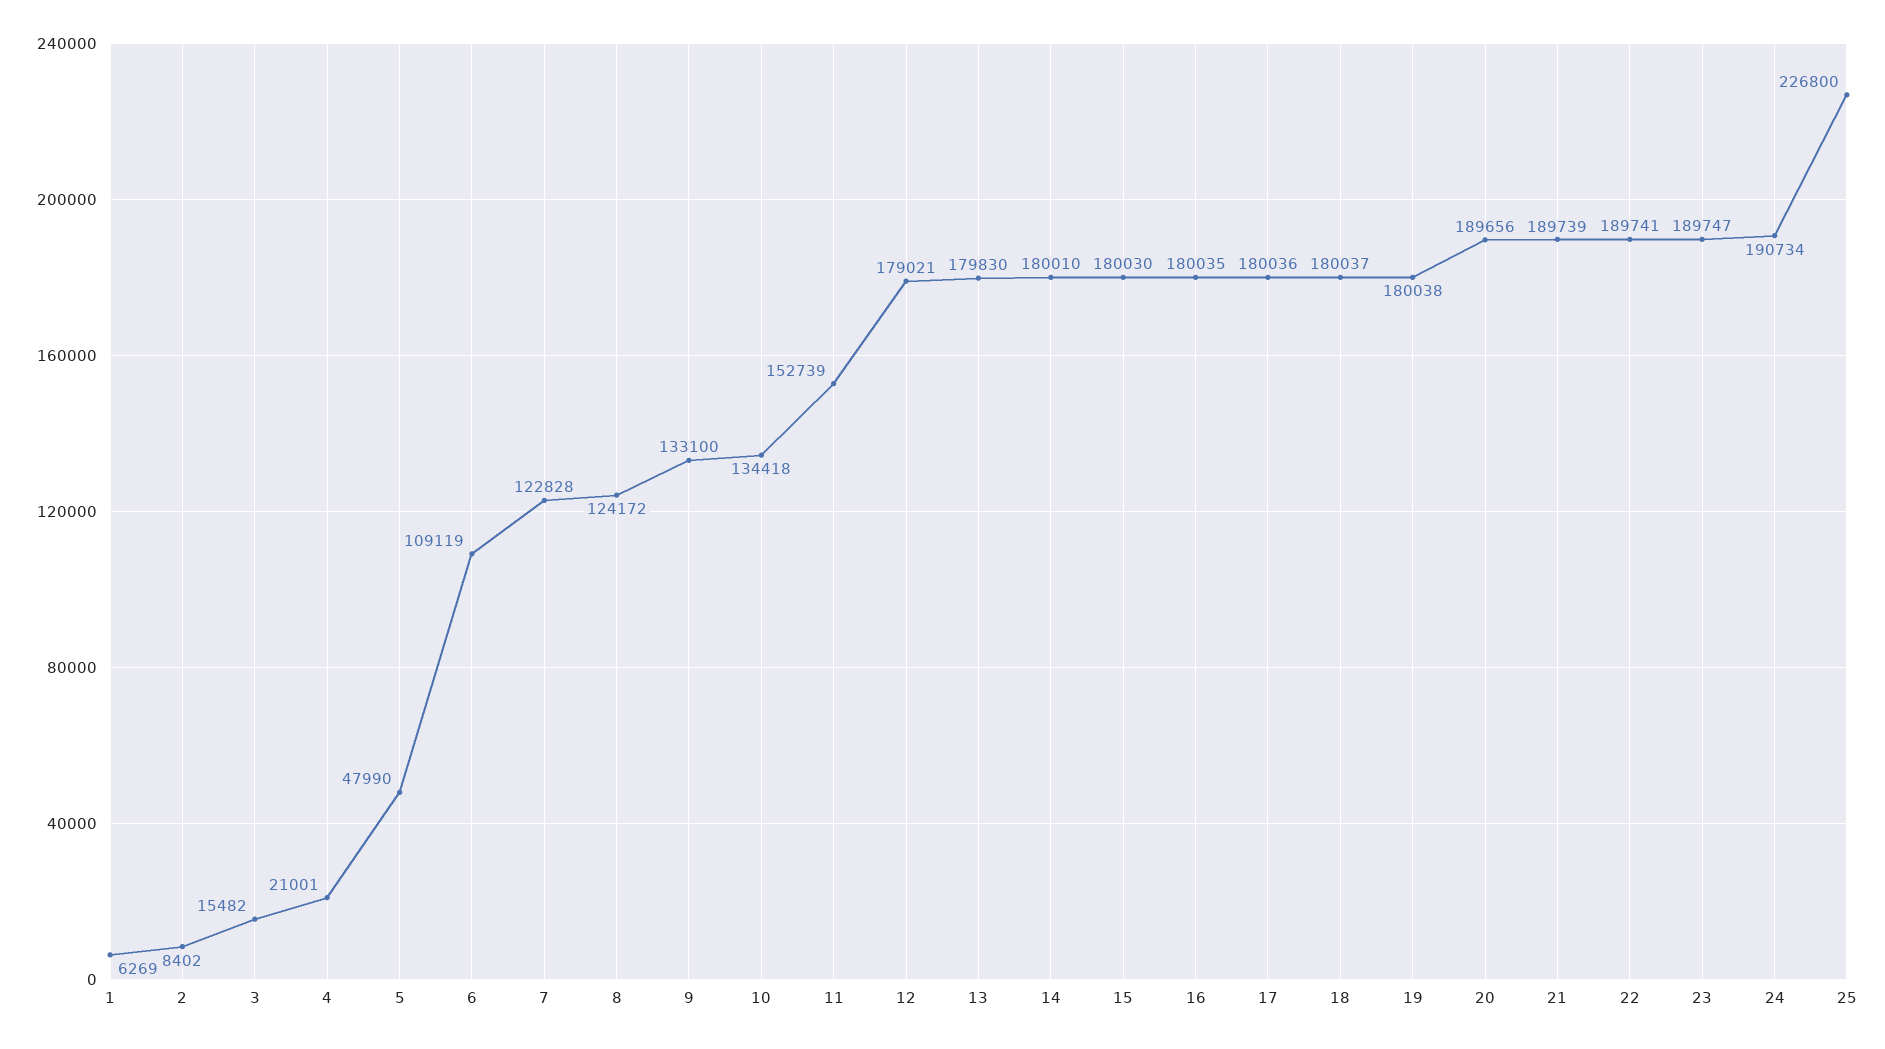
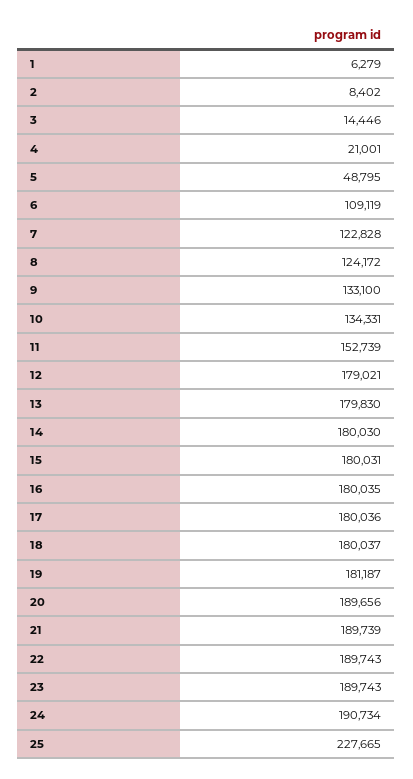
1: 6269 -> 6279
3: 15482 -> 14446
5: 47990 -> 48795
10: 134418 -> 134331
14: 180010 -> 180030
15: 180030 -> 180031
19: 180038 -> 181187
22: 189741 -> 189743
23: 189747 -> 189743
25: 226800 -> 227665

